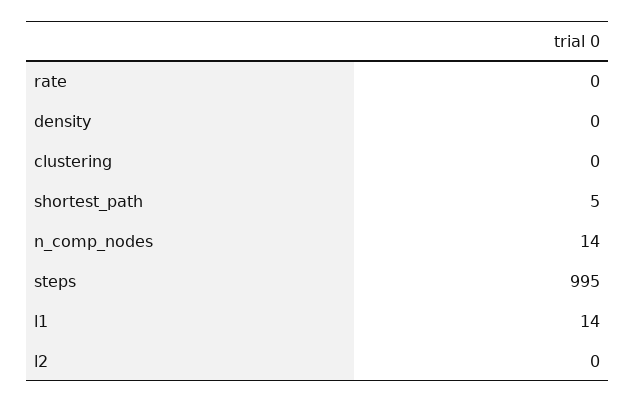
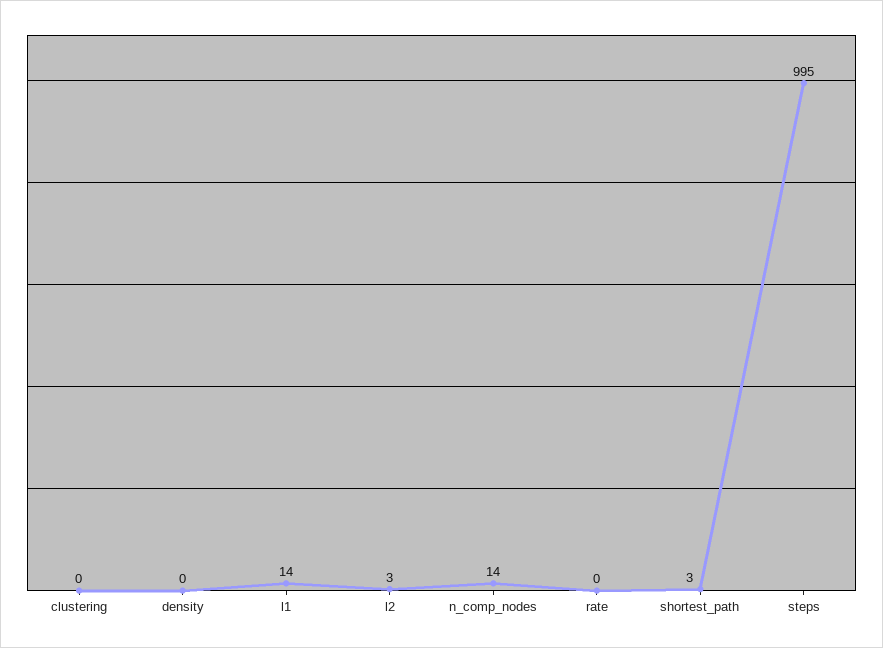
shortest_path: 5 -> 3
l2: 0 -> 3

